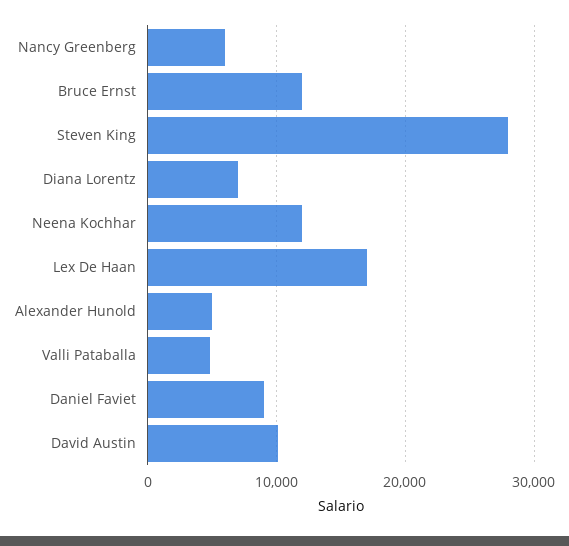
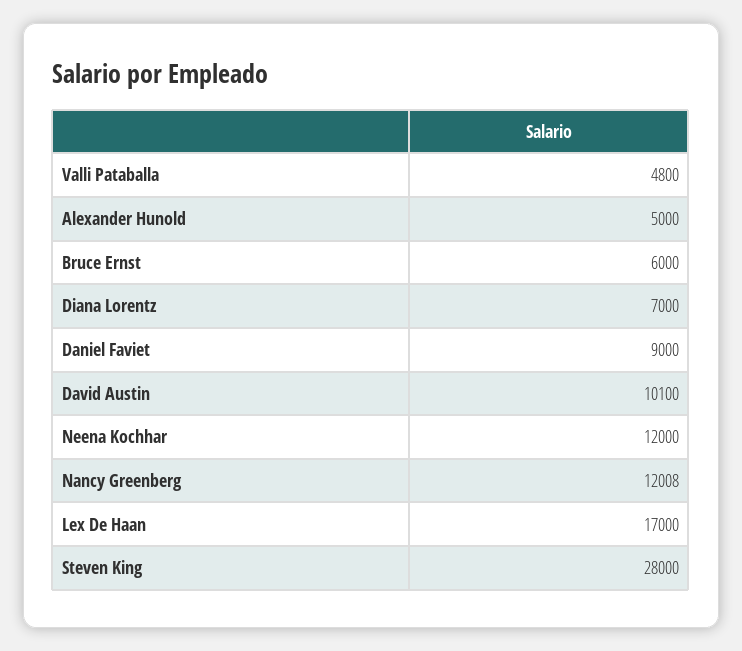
Nancy Greenberg: 6000 -> 12008
Bruce Ernst: 12000 -> 6000

